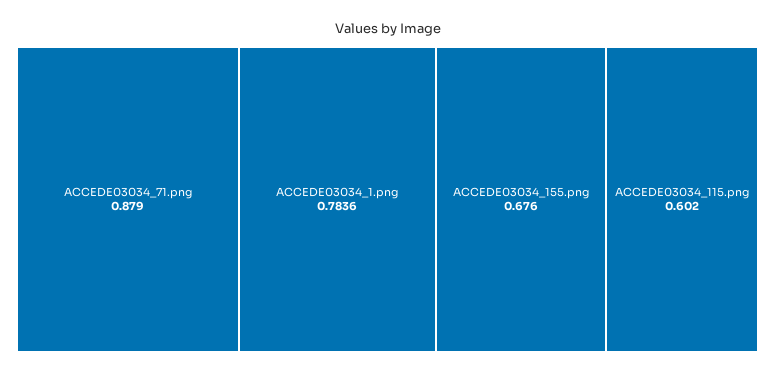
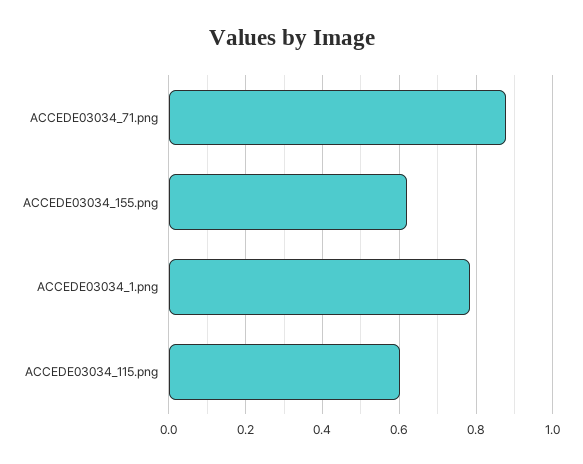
ACCEDE03034_155.png: 0.676 -> 0.62

